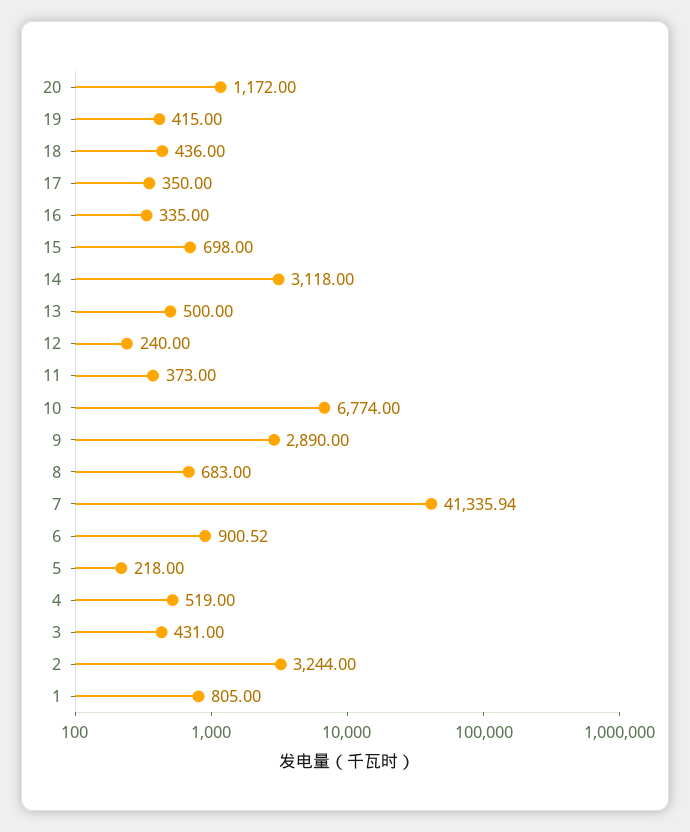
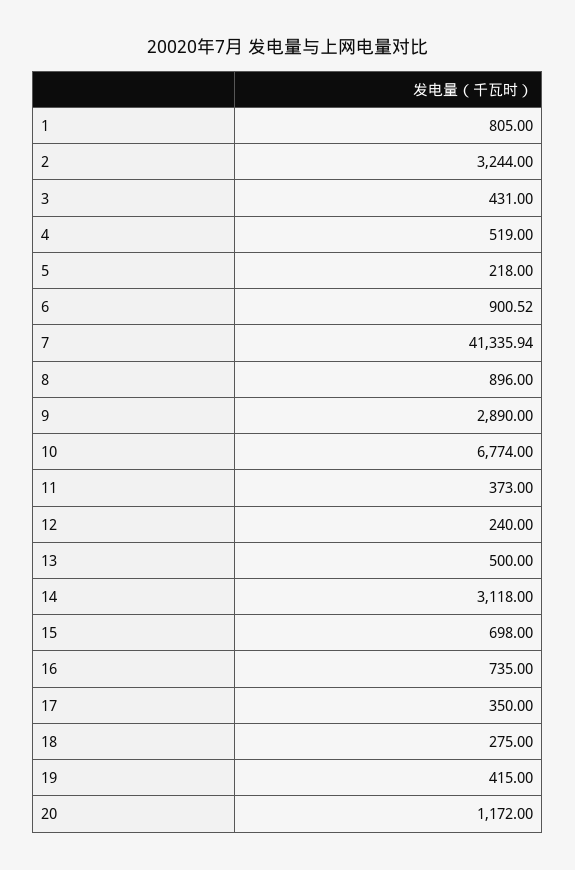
18: 436 -> 275
16: 335 -> 735
8: 683 -> 896

